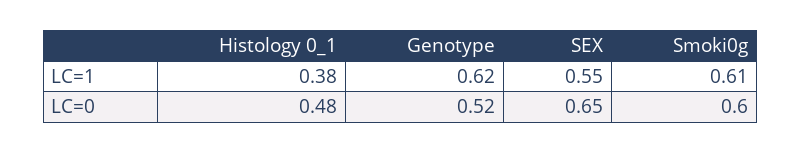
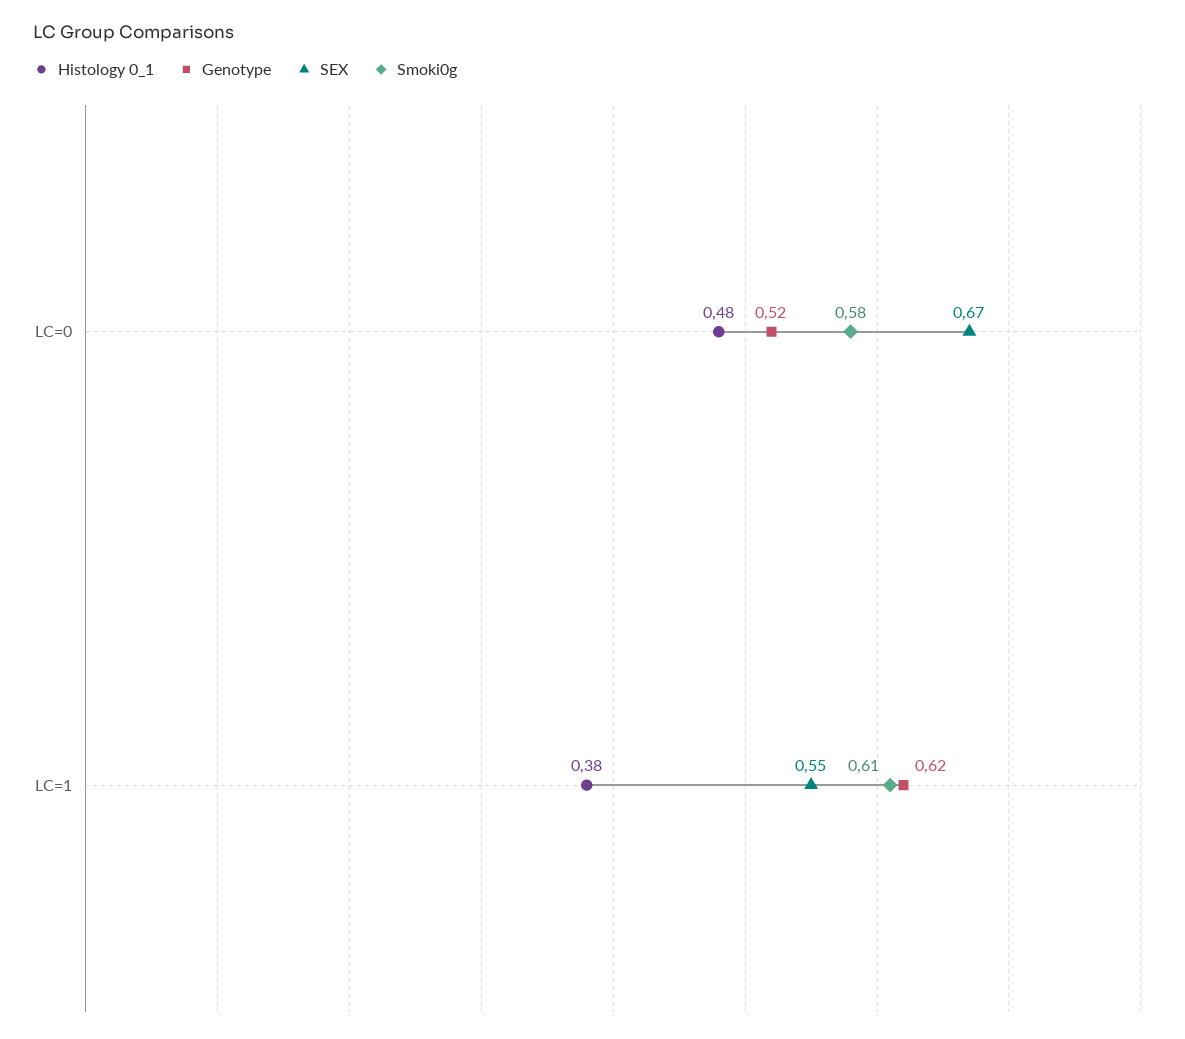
SEX, LC=0: 0.65 -> 0.67
Smoki0g, LC=0: 0.6 -> 0.58

